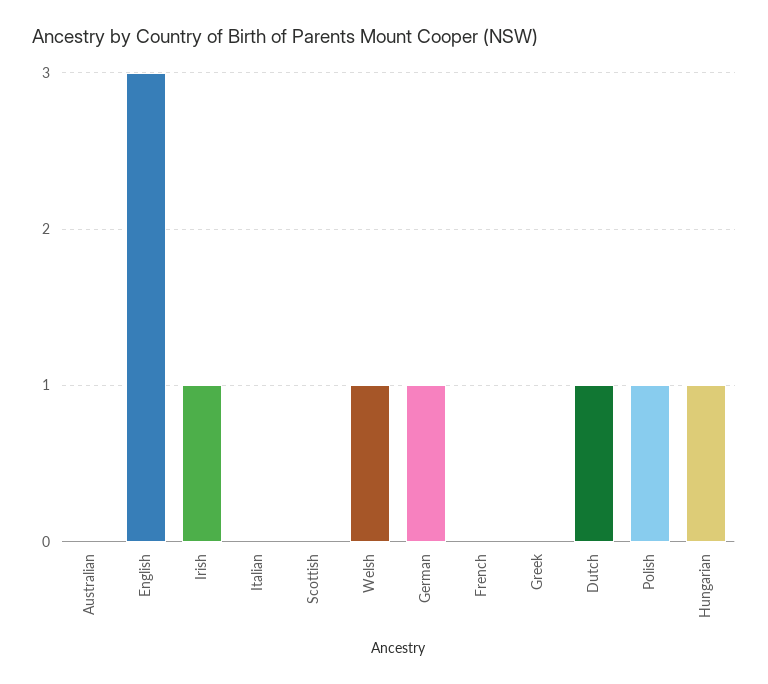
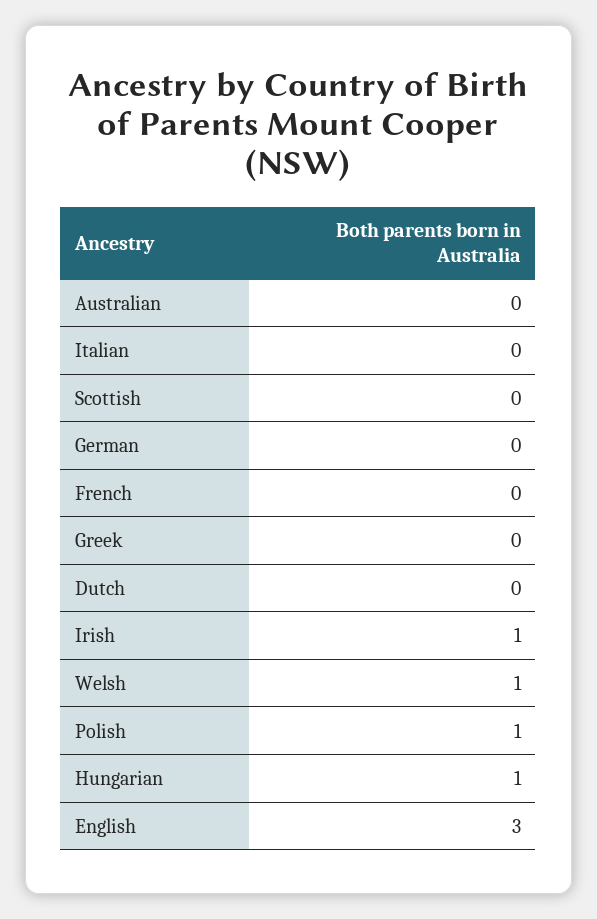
German: 1 -> 0
Dutch: 1 -> 0

